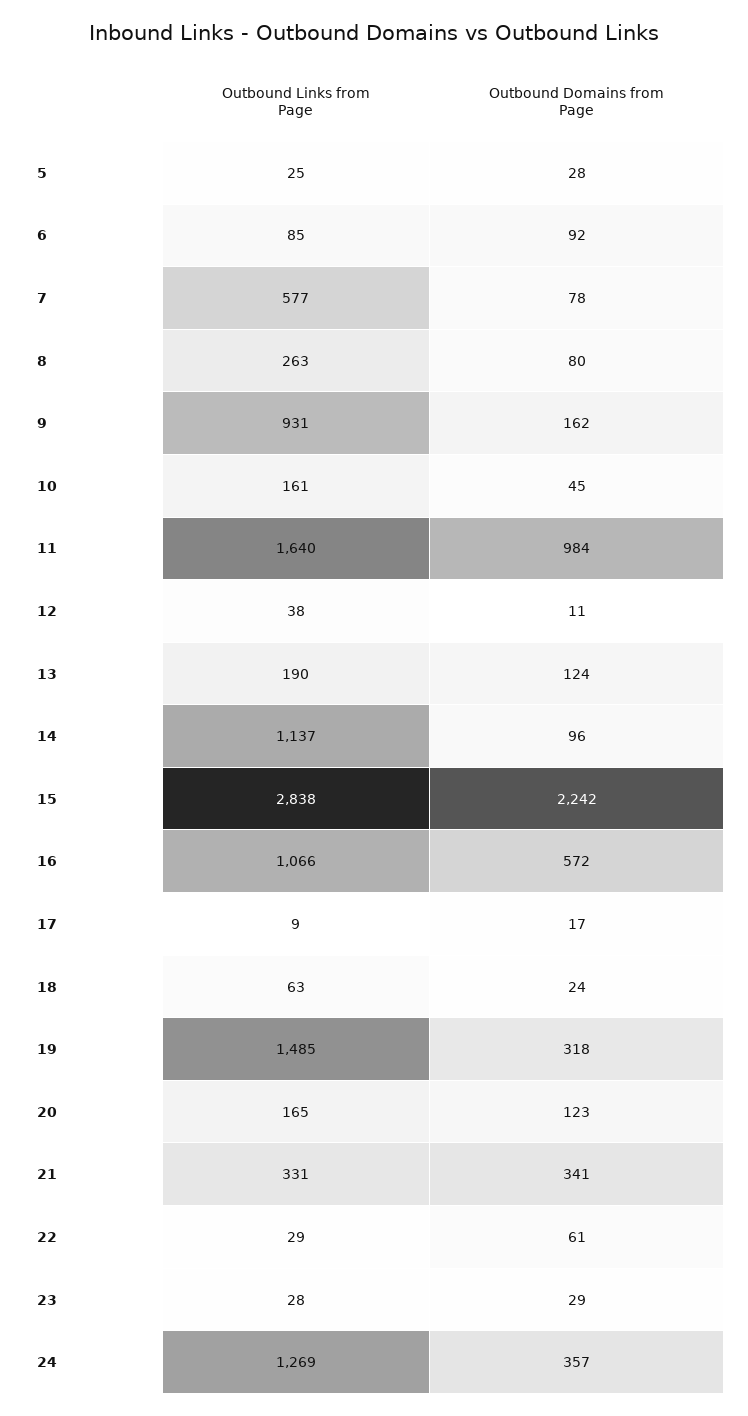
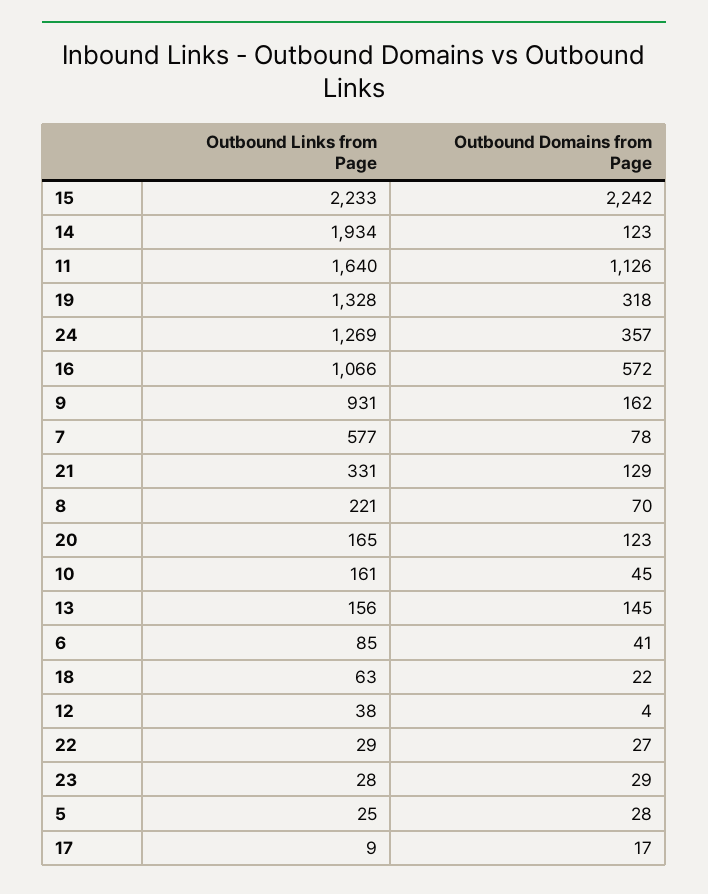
Outbound Domains from Page, 6: 92 -> 41
Outbound Links from Page, 8: 263 -> 221
Outbound Domains from Page, 8: 80 -> 70
Outbound Domains from Page, 11: 984 -> 1126
Outbound Domains from Page, 12: 11 -> 4
Outbound Links from Page, 13: 190 -> 156
Outbound Domains from Page, 13: 124 -> 145
Outbound Links from Page, 14: 1137 -> 1934
Outbound Domains from Page, 14: 96 -> 123
Outbound Links from Page, 15: 2838 -> 2233
Outbound Domains from Page, 18: 24 -> 22
Outbound Links from Page, 19: 1485 -> 1328
Outbound Domains from Page, 21: 341 -> 129
Outbound Domains from Page, 22: 61 -> 27

